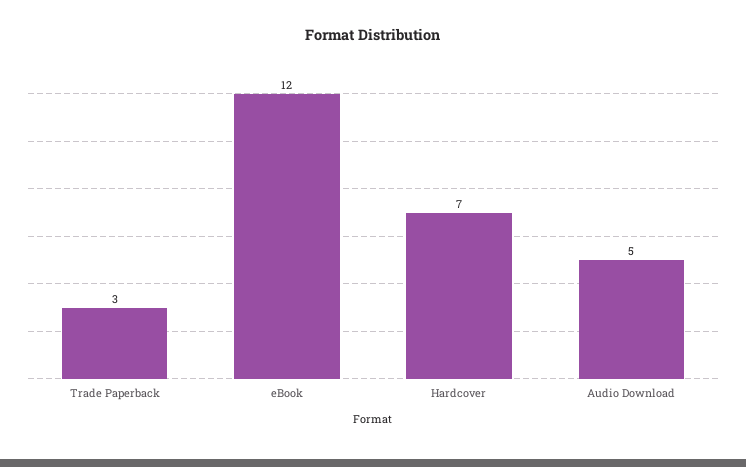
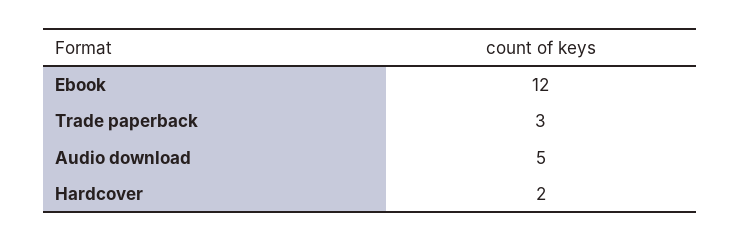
Hardcover: 7 -> 2

